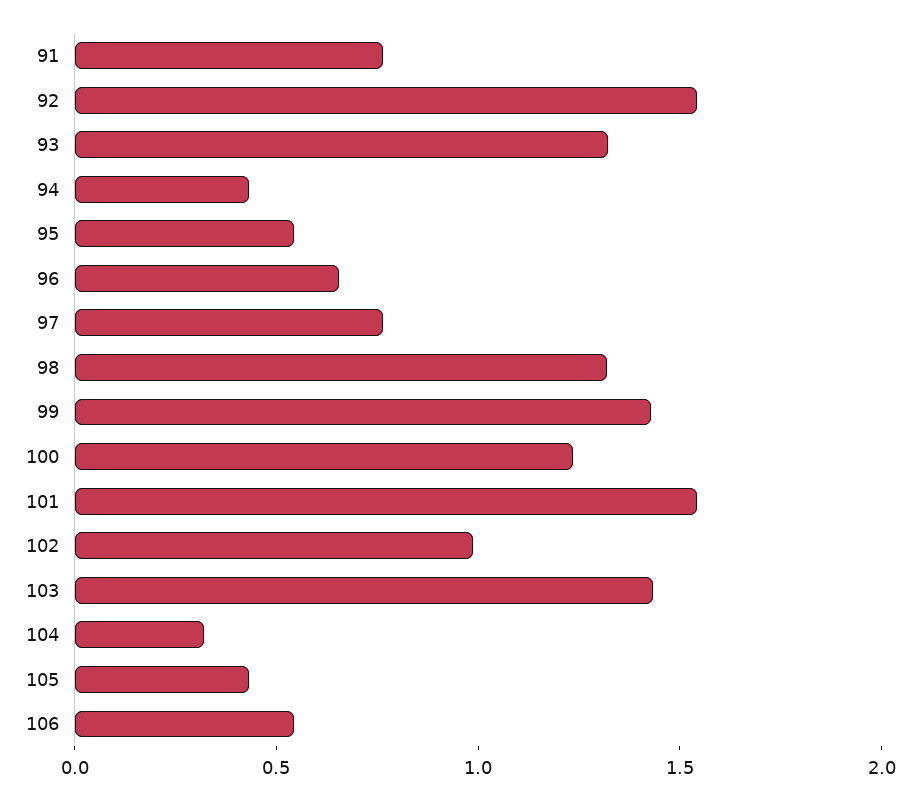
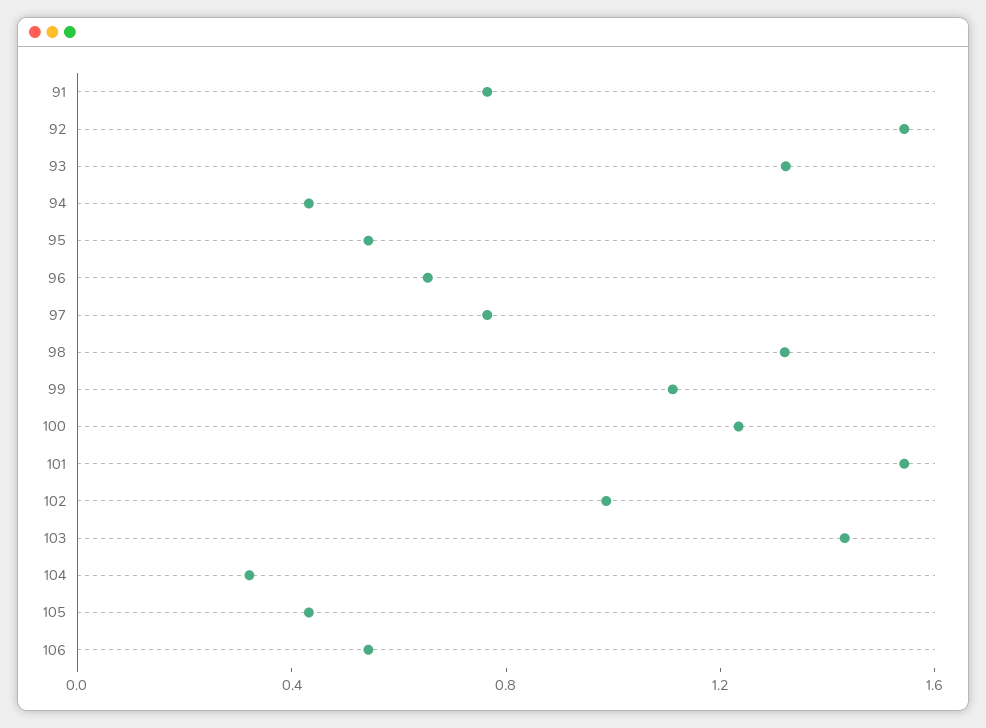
99: 1.4 -> 1.1

